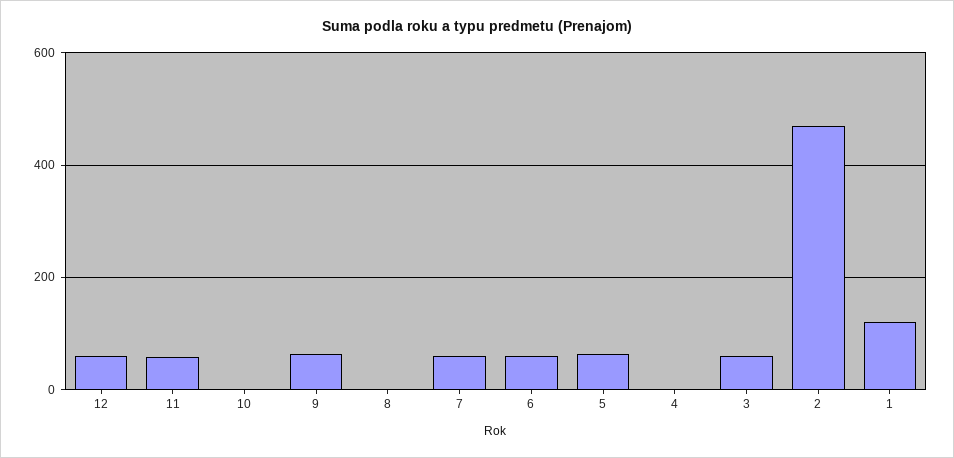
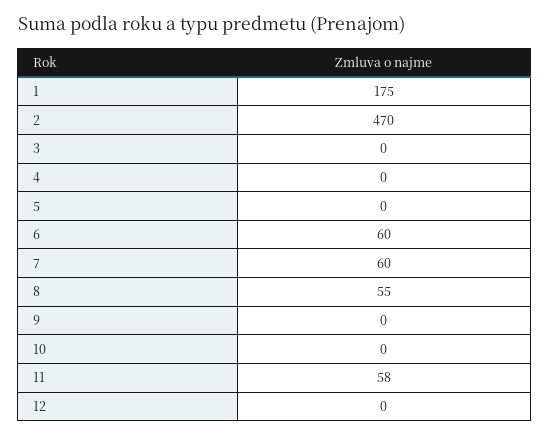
12: 60 -> 0
9: 60 -> 0
8: 0 -> 55
5: 60 -> 0
3: 60 -> 0
1: 120 -> 175

